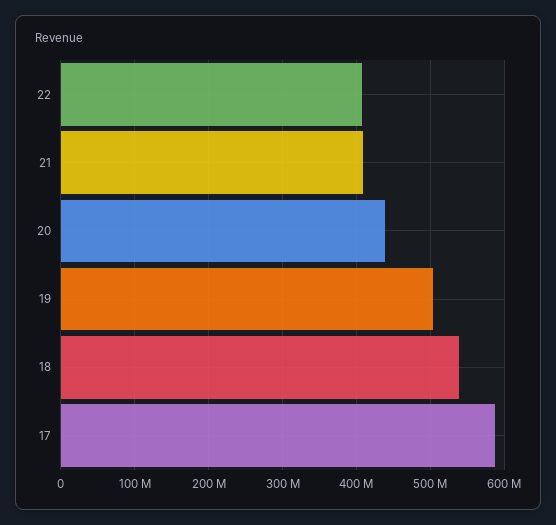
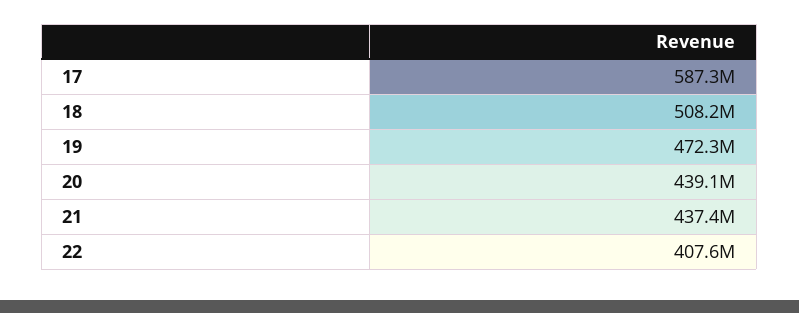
21: 410000000 -> 437400000
19: 500000000 -> 472300000
18: 540000000 -> 508200000

